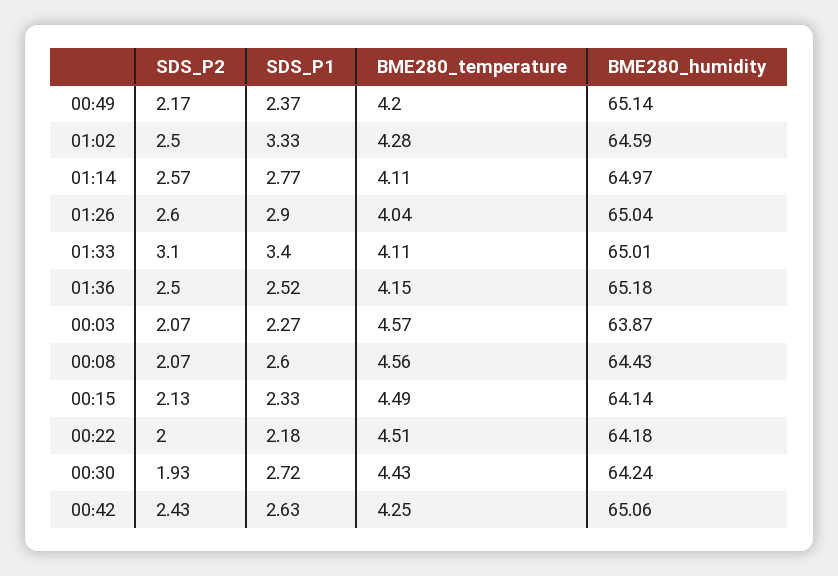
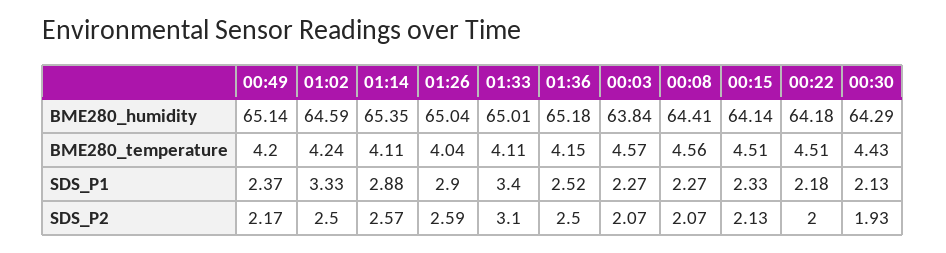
BME280_temperature, 01:02: 4.28 -> 4.24
SDS_P1, 01:14: 2.77 -> 2.88
BME280_humidity, 01:14: 64.97 -> 65.35
SDS_P2, 01:26: 2.6 -> 2.59
BME280_humidity, 00:03: 63.87 -> 63.84
SDS_P1, 00:08: 2.6 -> 2.27
BME280_humidity, 00:08: 64.43 -> 64.41
BME280_temperature, 00:15: 4.49 -> 4.51
SDS_P1, 00:30: 2.72 -> 2.13
BME280_humidity, 00:30: 64.24 -> 64.29
SDS_P2, 00:42: 2.43 -> none
SDS_P1, 00:42: 2.63 -> none
BME280_temperature, 00:42: 4.25 -> none
BME280_humidity, 00:42: 65.06 -> none

